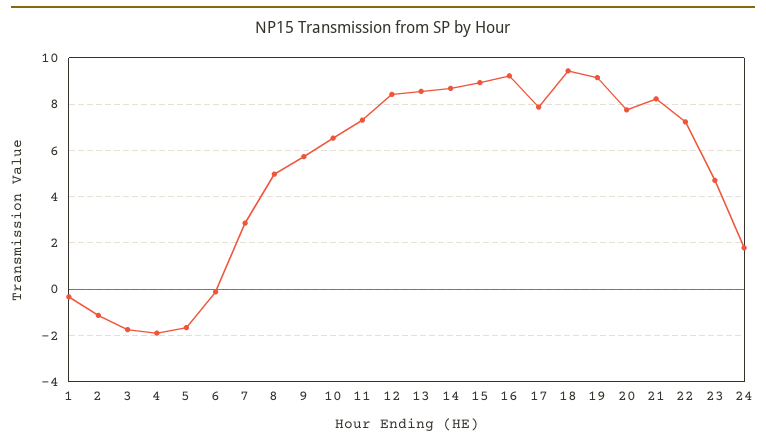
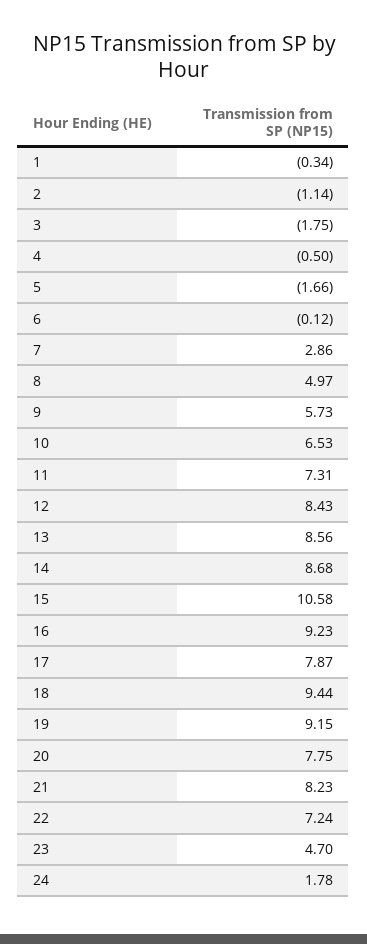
4: -2 -> -0.5
15: 9 -> 10.58

